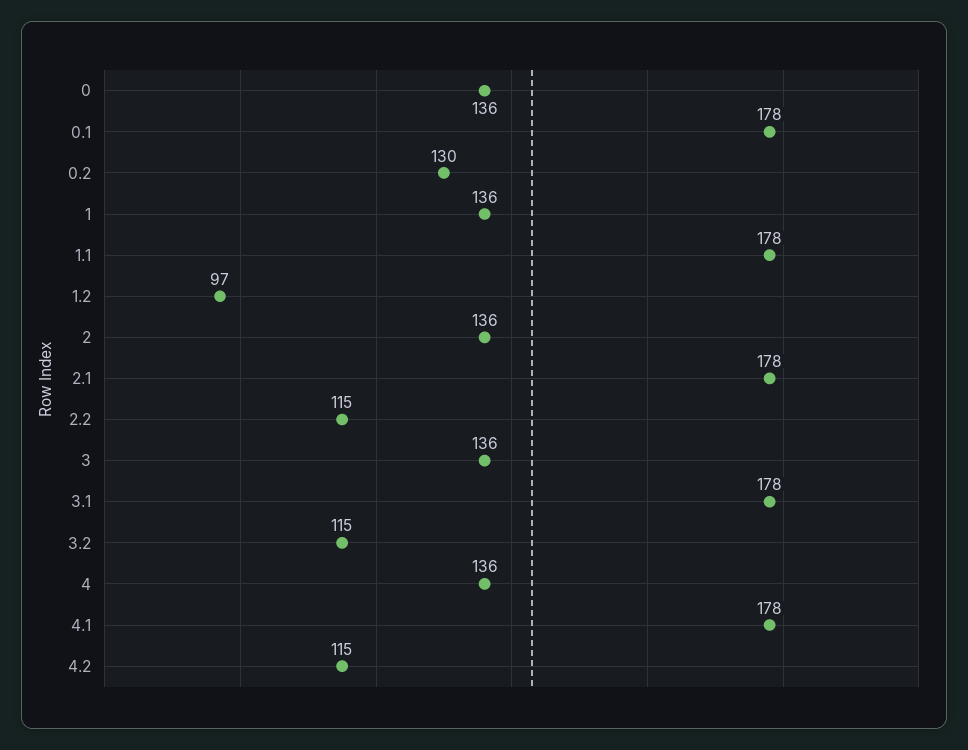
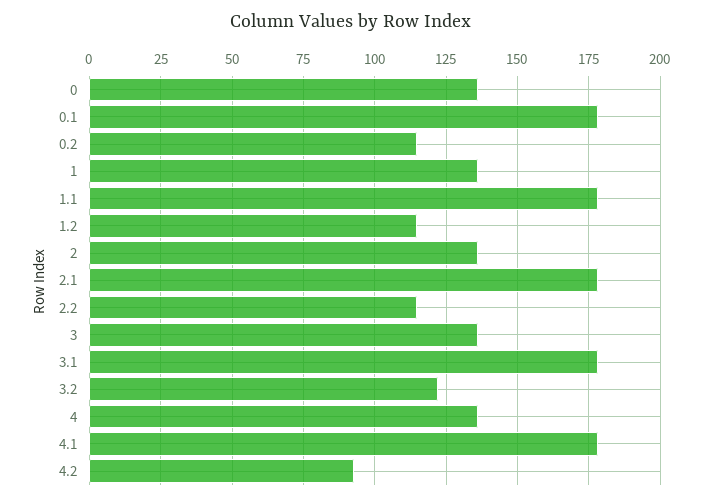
0.2: 130 -> 115
1.2: 97 -> 115
3.2: 115 -> 122.5
4.2: 115 -> 92.5

